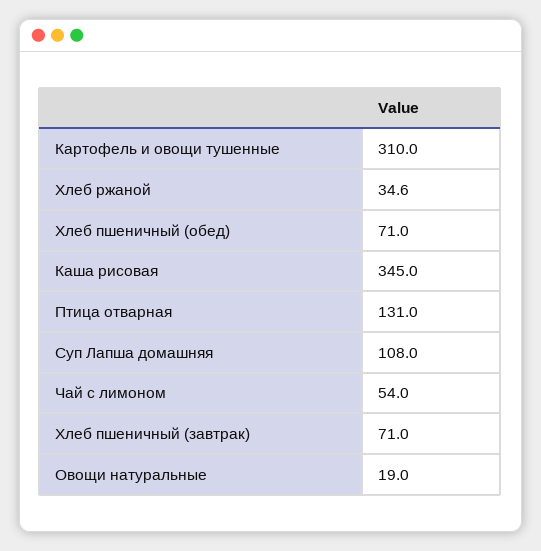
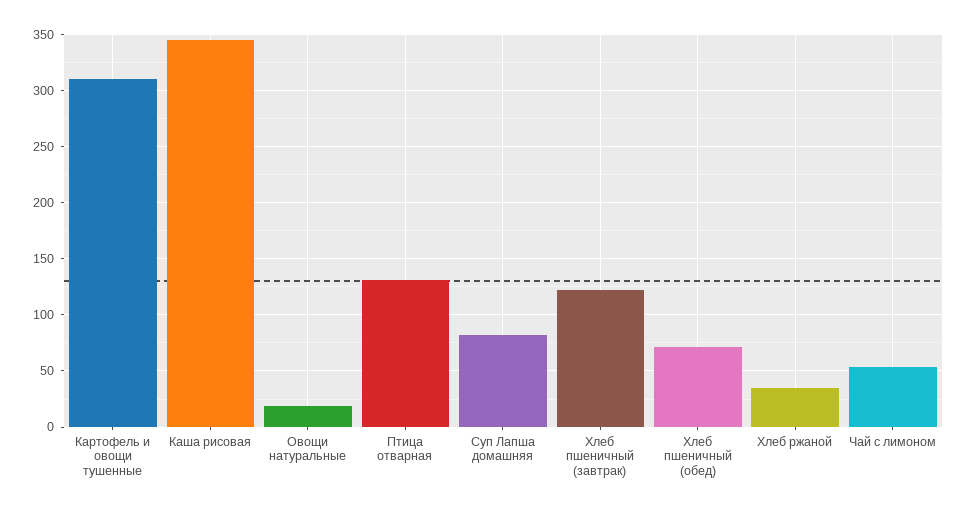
Суп Лапша домашняя: 108 -> 80
Хлеб пшеничный (завтрак): 71 -> 120

